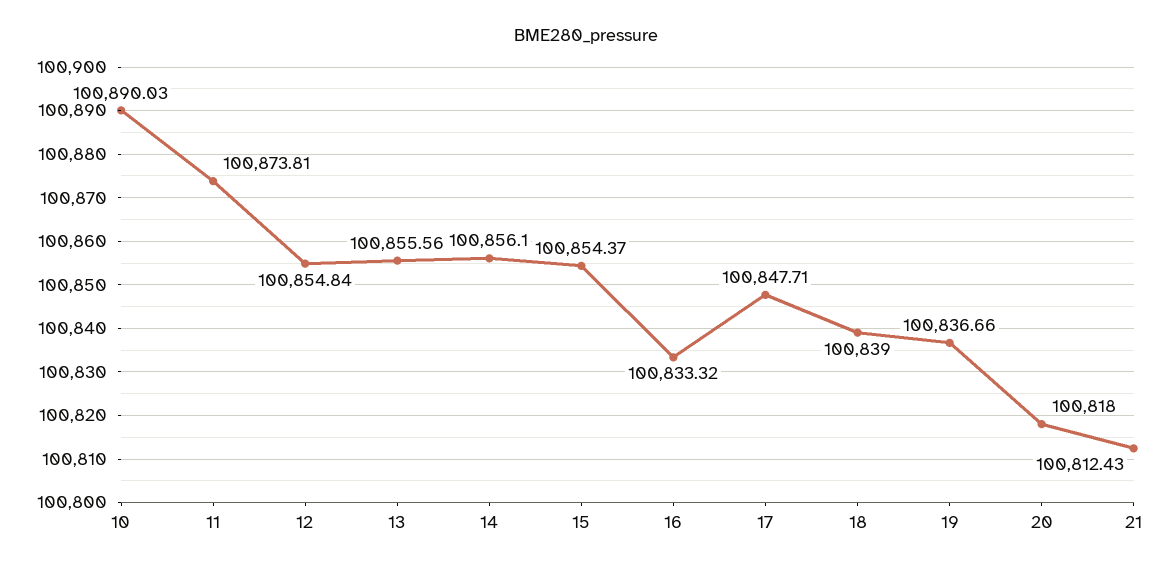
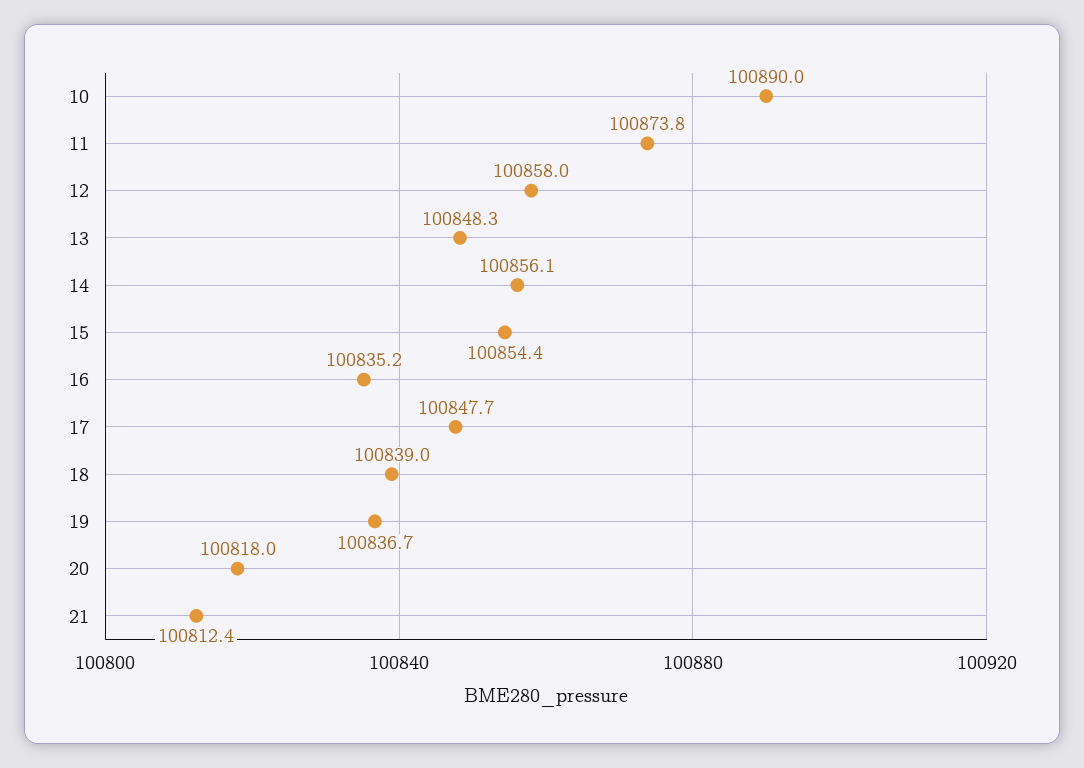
12: 100854.84 -> 100858
13: 100855.56 -> 100848.3
16: 100833.32 -> 100835.2

